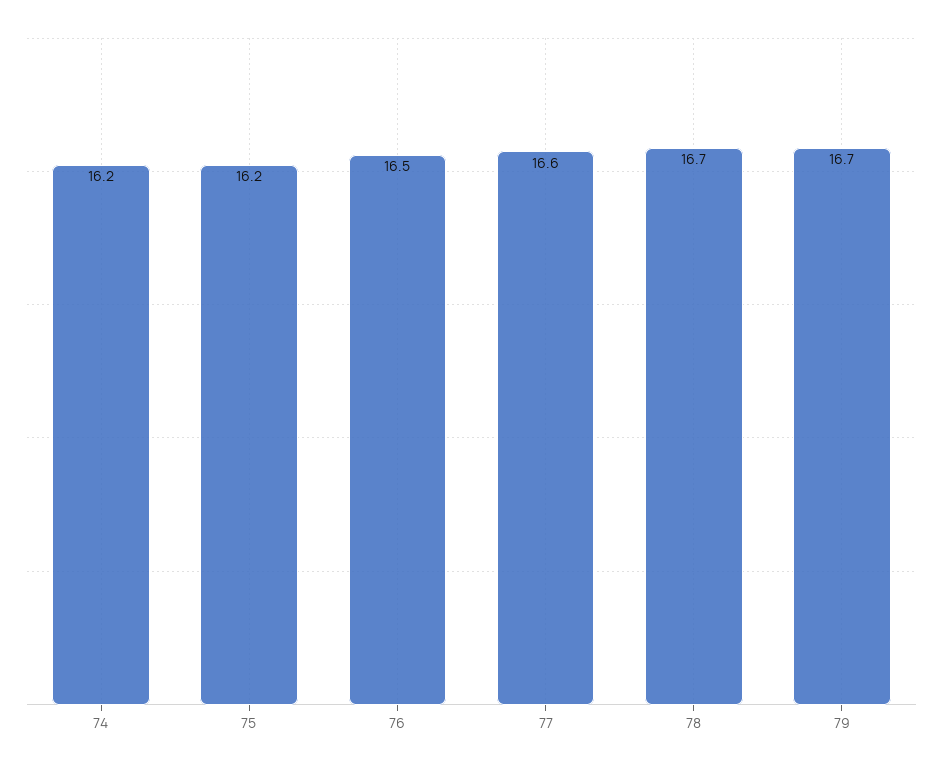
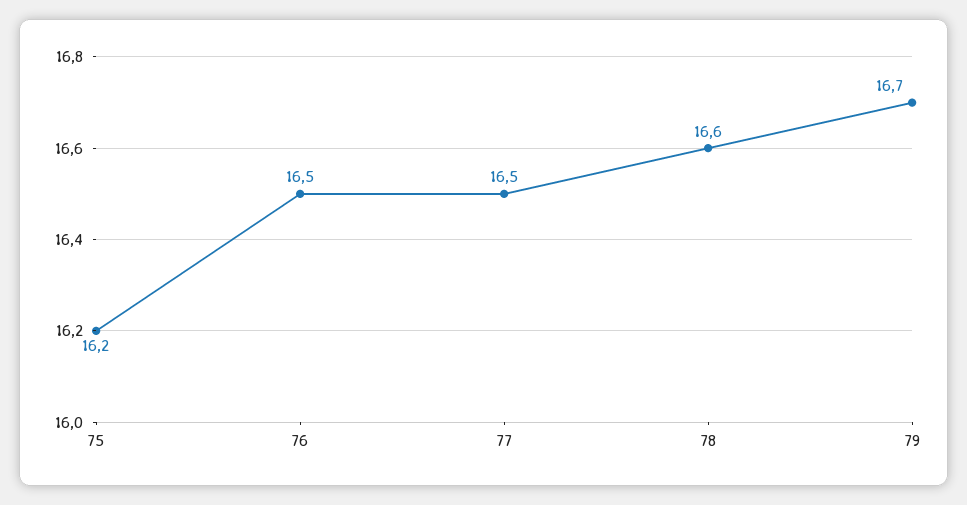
74: 16.2 -> none
77: 16.6 -> 16.5
78: 16.7 -> 16.6

